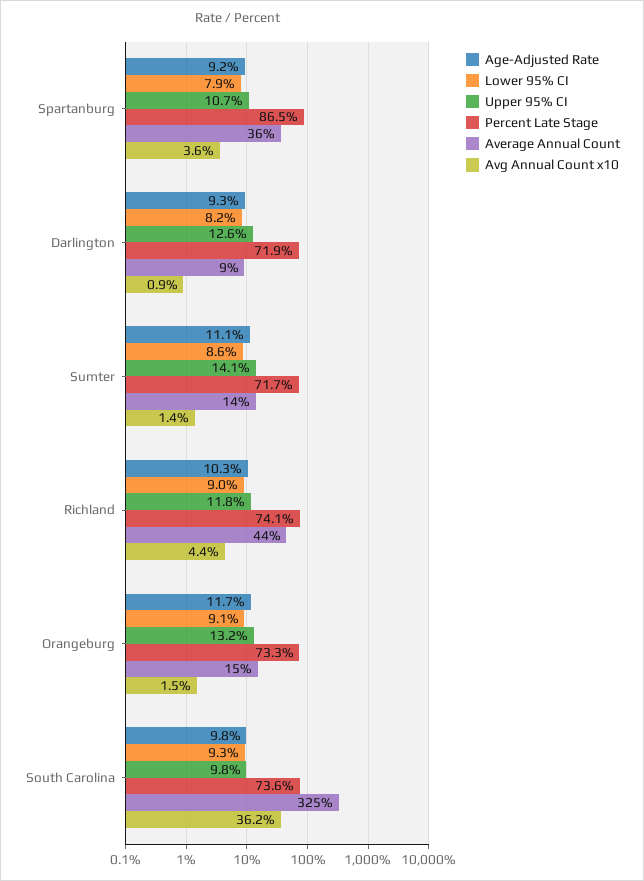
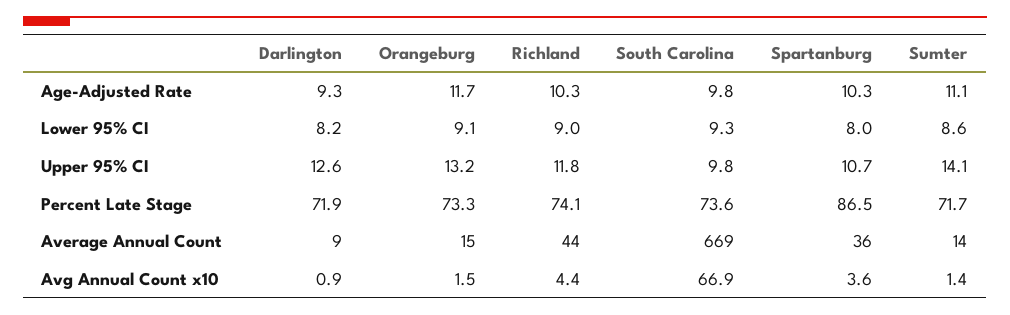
Age-Adjusted Rate, Spartanburg: 9.2 -> 10.3
Lower 95% CI, Spartanburg: 7.9 -> 8
Average Annual Count, South Carolina: 325 -> 669
Avg Annual Count x10, South Carolina: 36.2 -> 66.9

